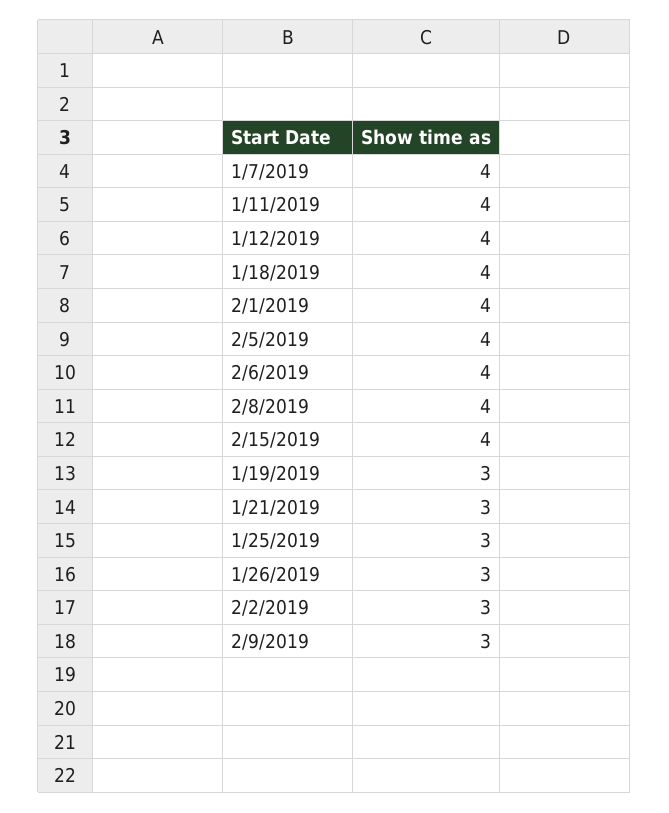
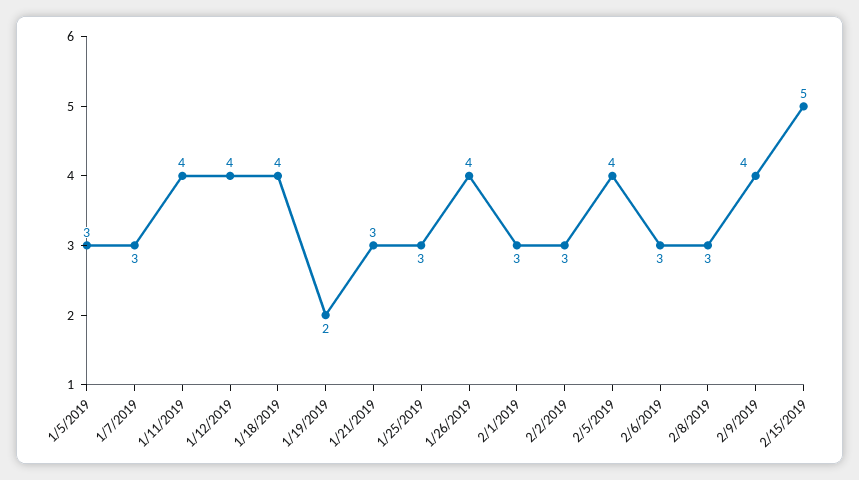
1/7/2019: 4 -> 3
2/1/2019: 4 -> 3
2/6/2019: 4 -> 3
2/8/2019: 4 -> 3
2/15/2019: 4 -> 5
1/19/2019: 3 -> 2
1/26/2019: 3 -> 4
2/9/2019: 3 -> 4
1/5/2019: none -> 3

